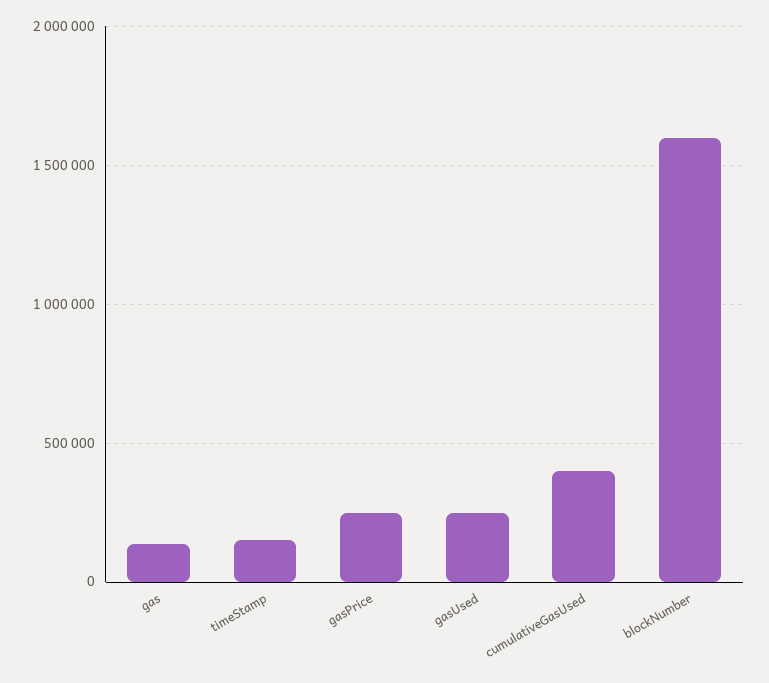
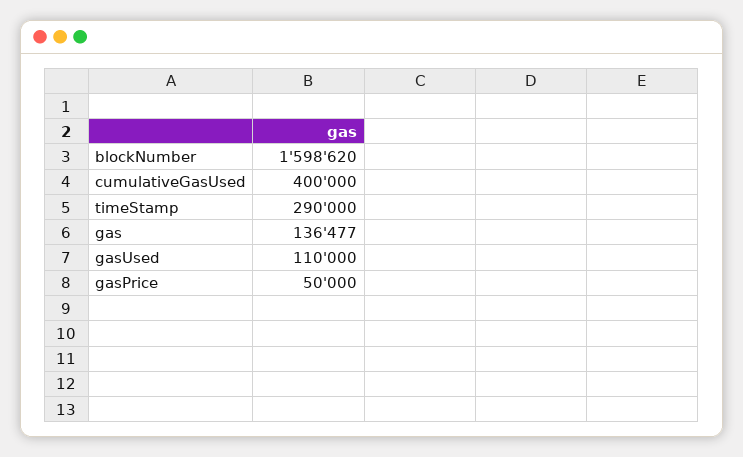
timeStamp: 150000 -> 290000
gasPrice: 250000 -> 50000
gasUsed: 250000 -> 110000

